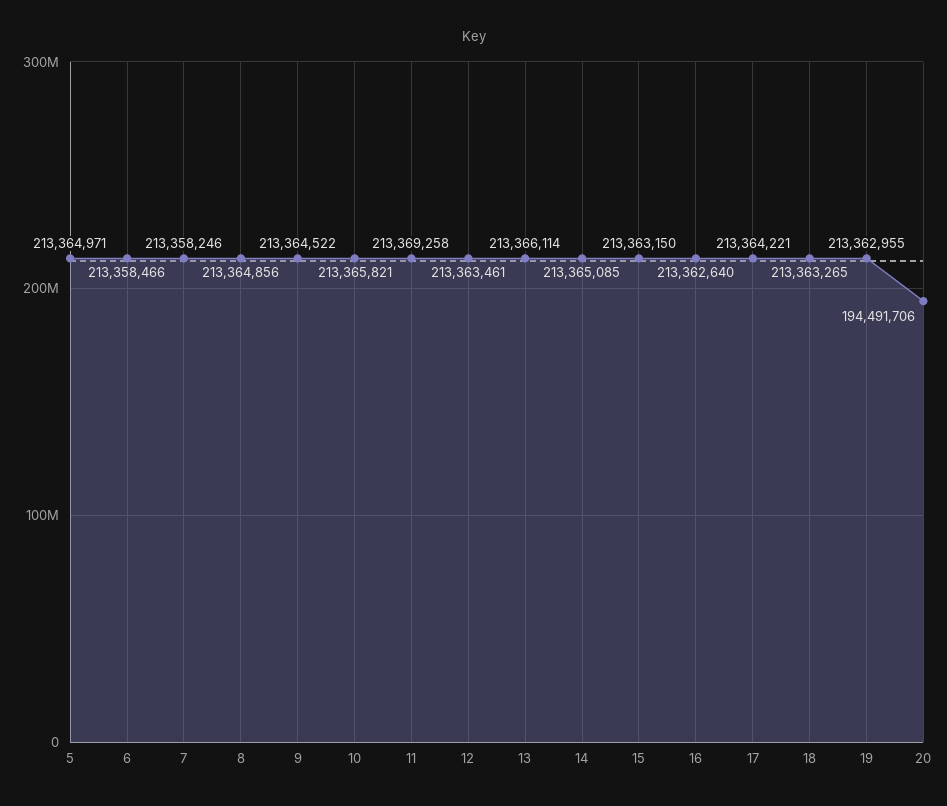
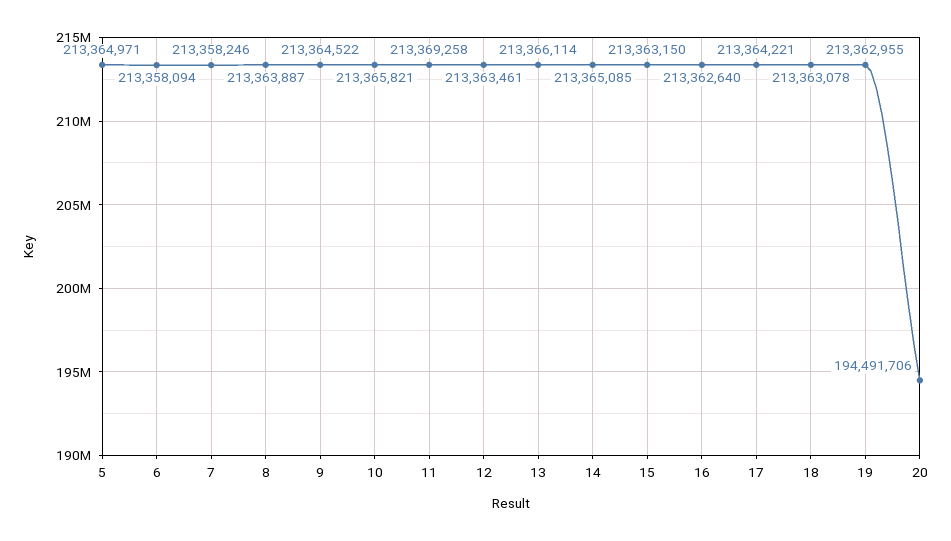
6: 213358466 -> 213358094
8: 213364856 -> 213363887
18: 213363265 -> 213363078

